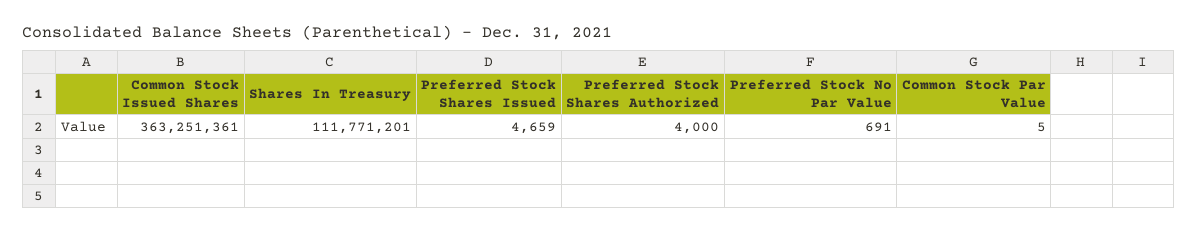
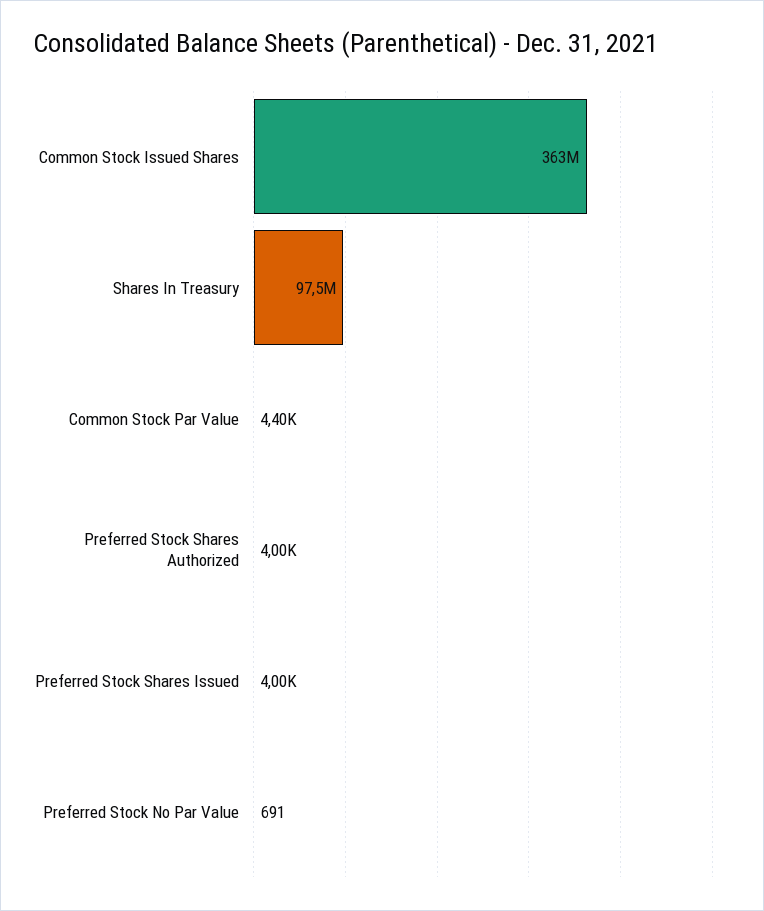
Shares In Treasury: 111771201 -> 97500000
Preferred Stock Shares Issued: 4659 -> 4000
Common Stock Par Value: 5 -> 4400

